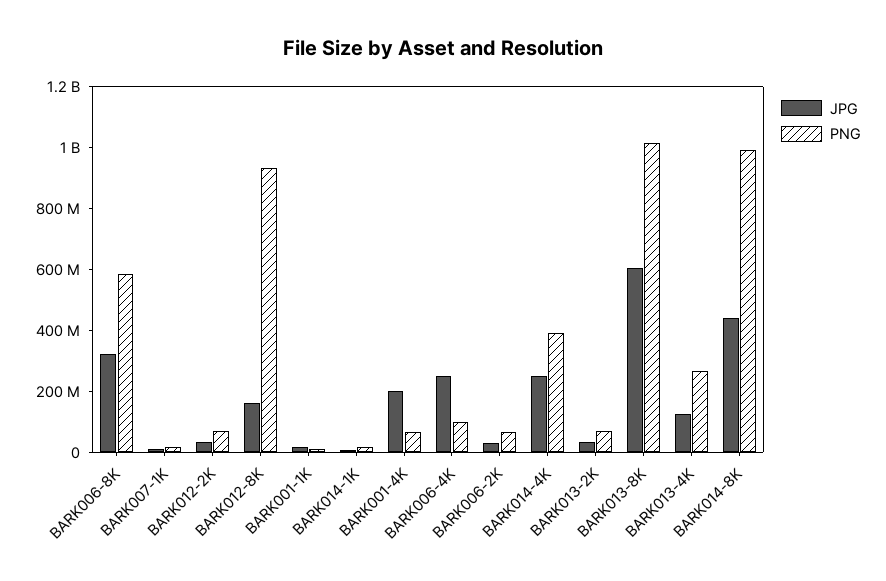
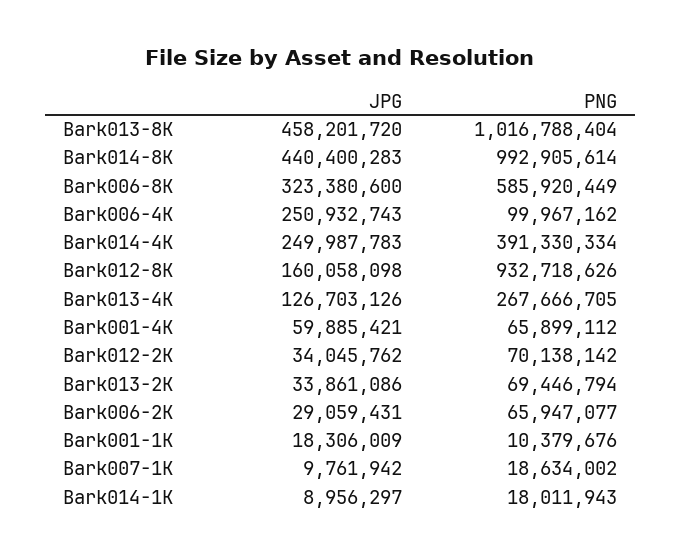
JPG, BARK001-4K: 200000000 -> 59885421
JPG, BARK013-8K: 600000000 -> 458201720

